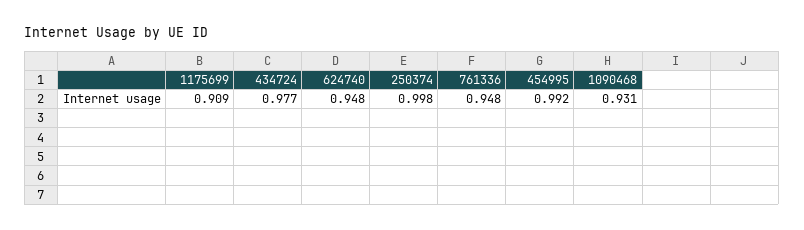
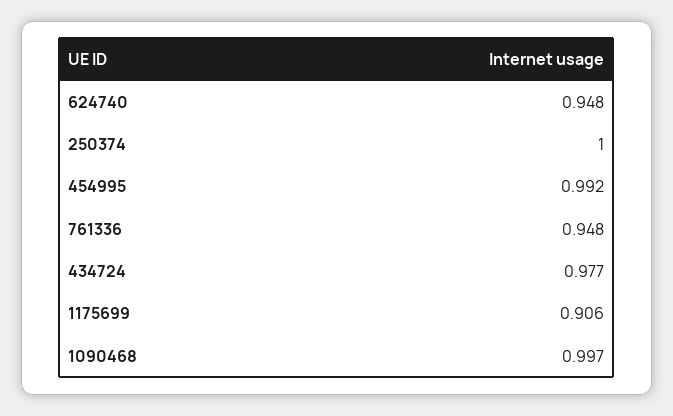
1175699: 0.909 -> 0.906
250374: 0.998 -> 1
1090468: 0.931 -> 0.997

